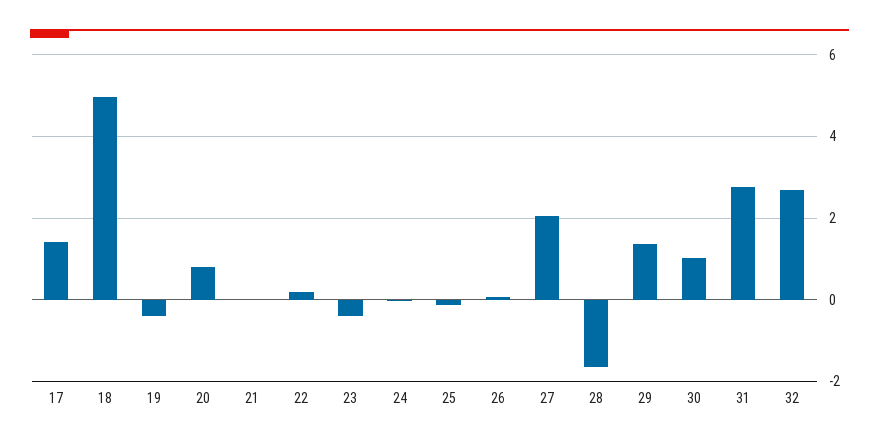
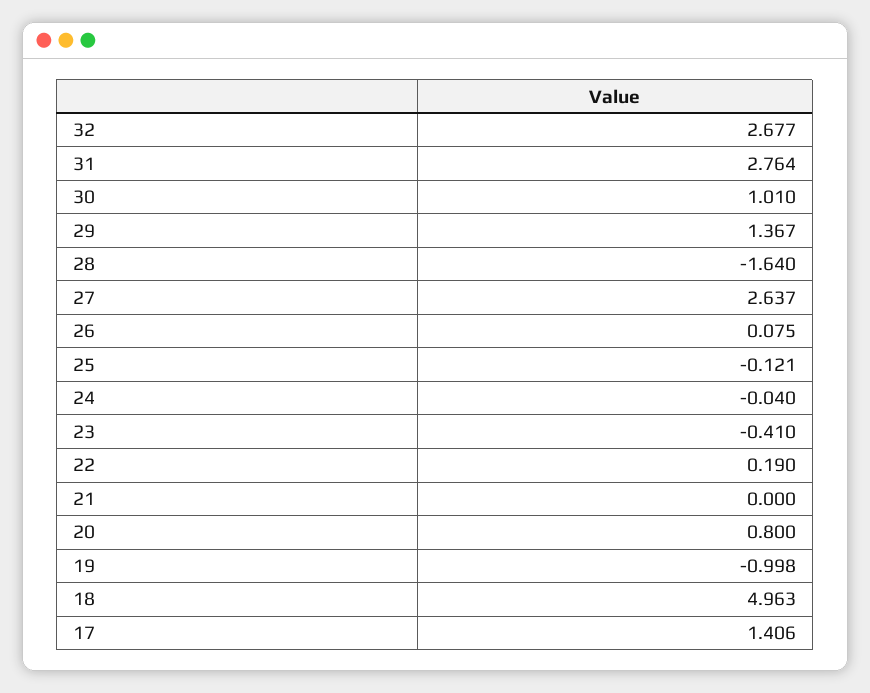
19: -0.4 -> -0.998
27: 2 -> 2.637

